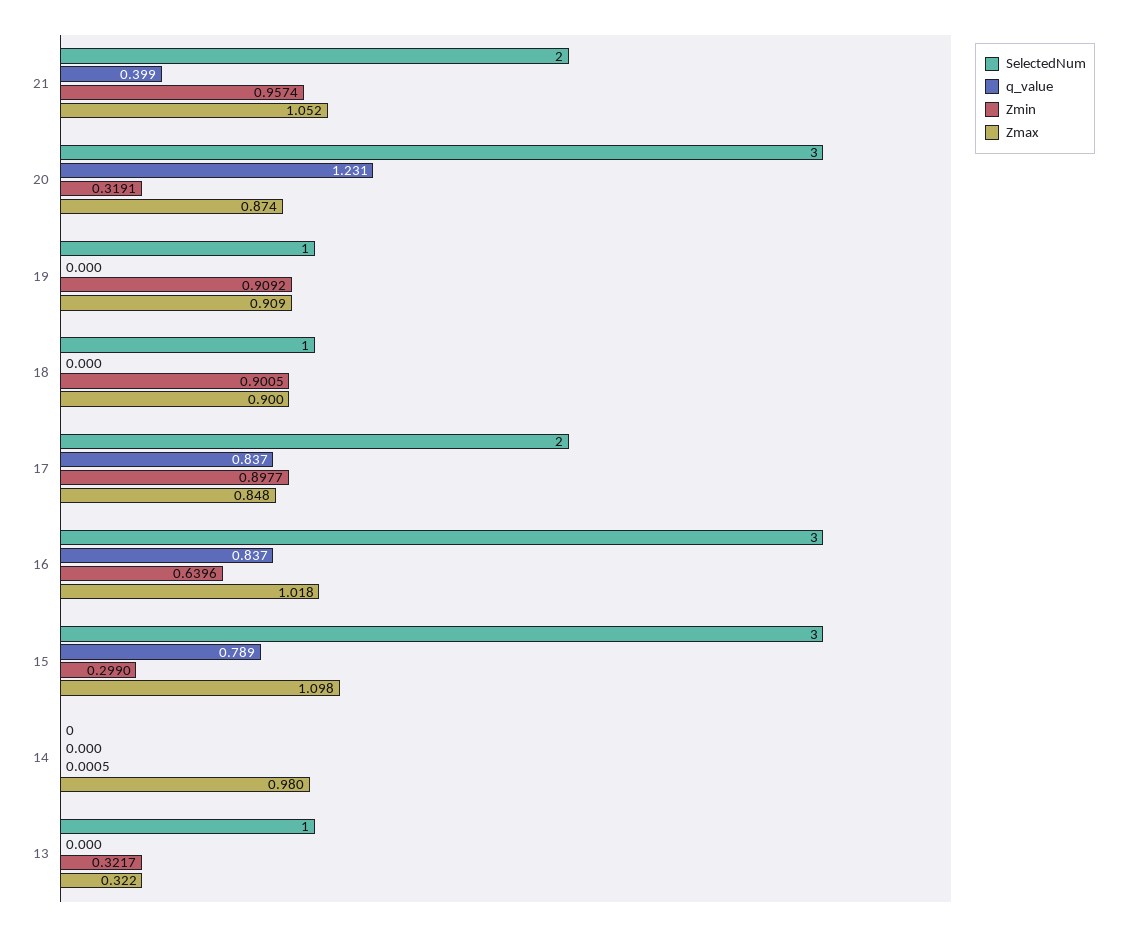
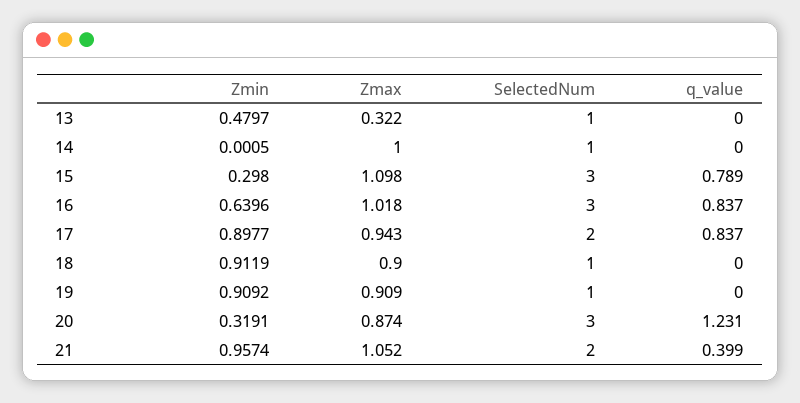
Zmin, 18: 0.9005 -> 0.9119
Zmax, 17: 0.848 -> 0.943
Zmin, 15: 0.299 -> 0.298
SelectedNum, 14: 0 -> 1
Zmax, 14: 0.98 -> 1
Zmin, 13: 0.3217 -> 0.4797

